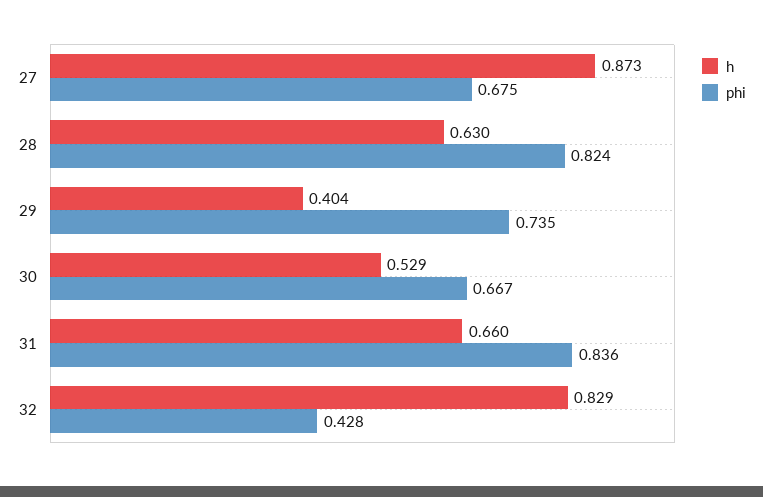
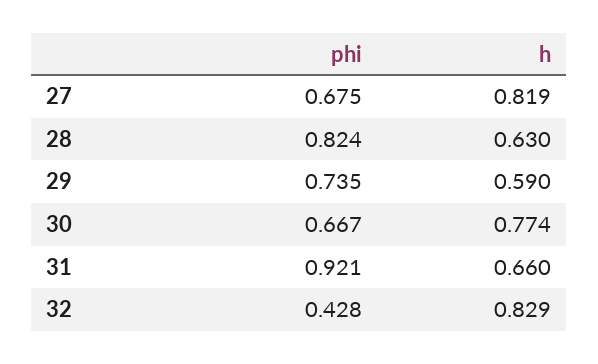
h, 27: 0.873 -> 0.819
h, 29: 0.404 -> 0.59
h, 30: 0.529 -> 0.774
phi, 31: 0.836 -> 0.921

